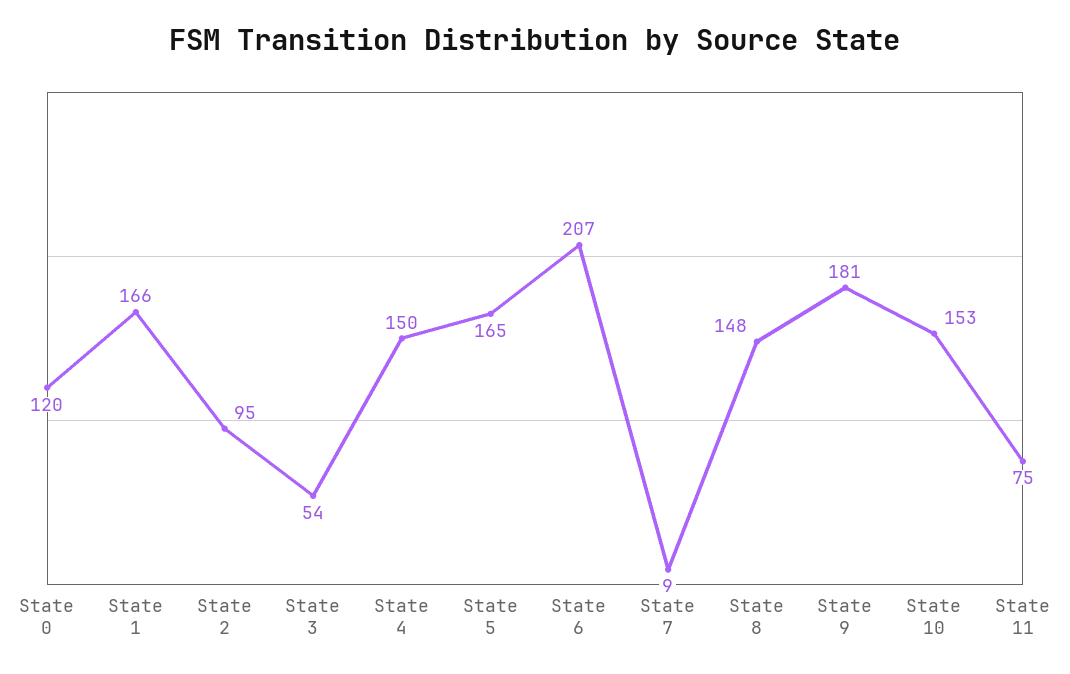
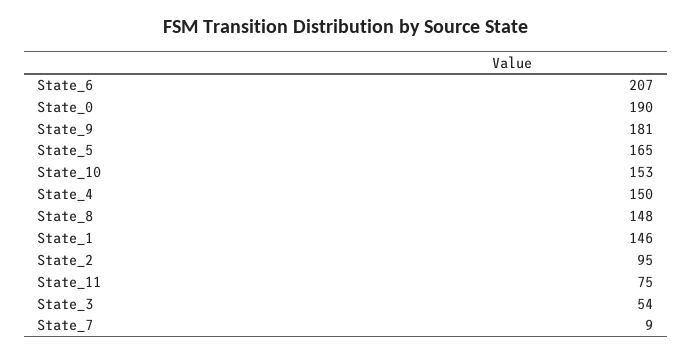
State 0: 120 -> 190
State 1: 166 -> 146

